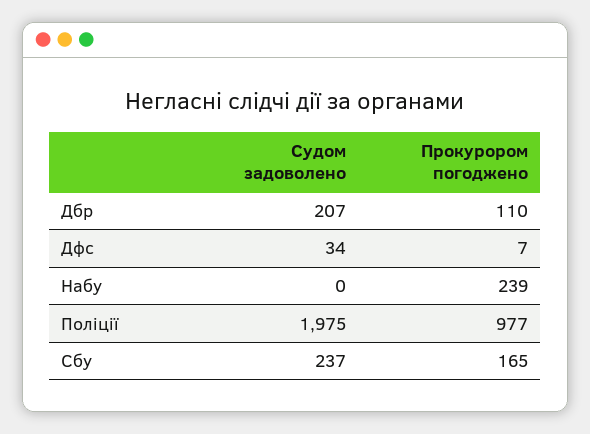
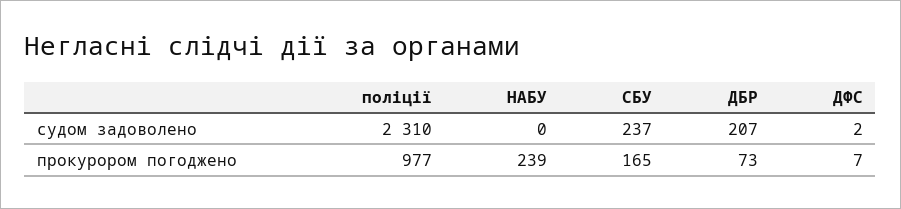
Прокурором погоджено, Дбр: 110 -> 73
Судом задоволено, Дфс: 34 -> 2
Судом задоволено, Поліції: 1975 -> 2310

